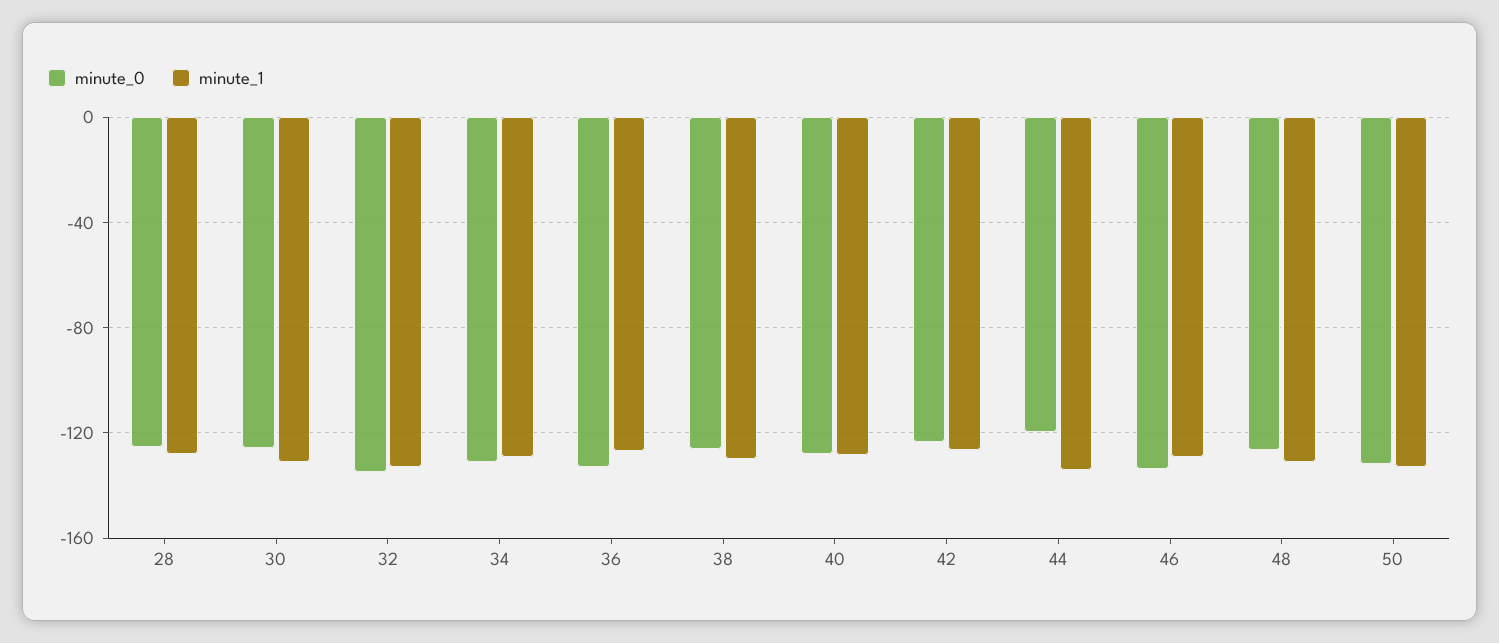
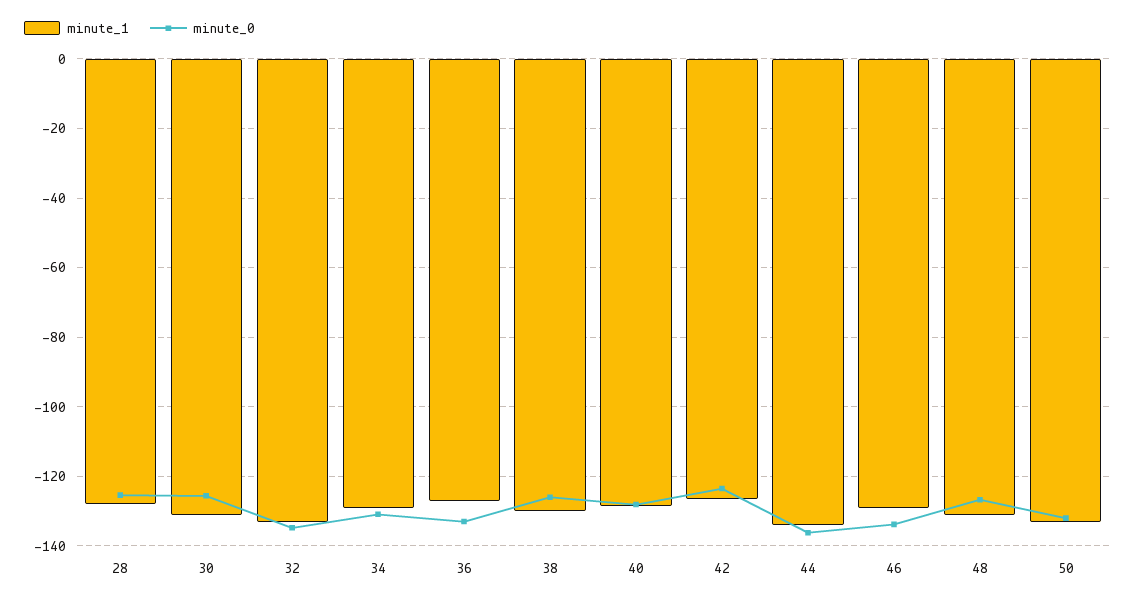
minute_0, 44: -120 -> -136

